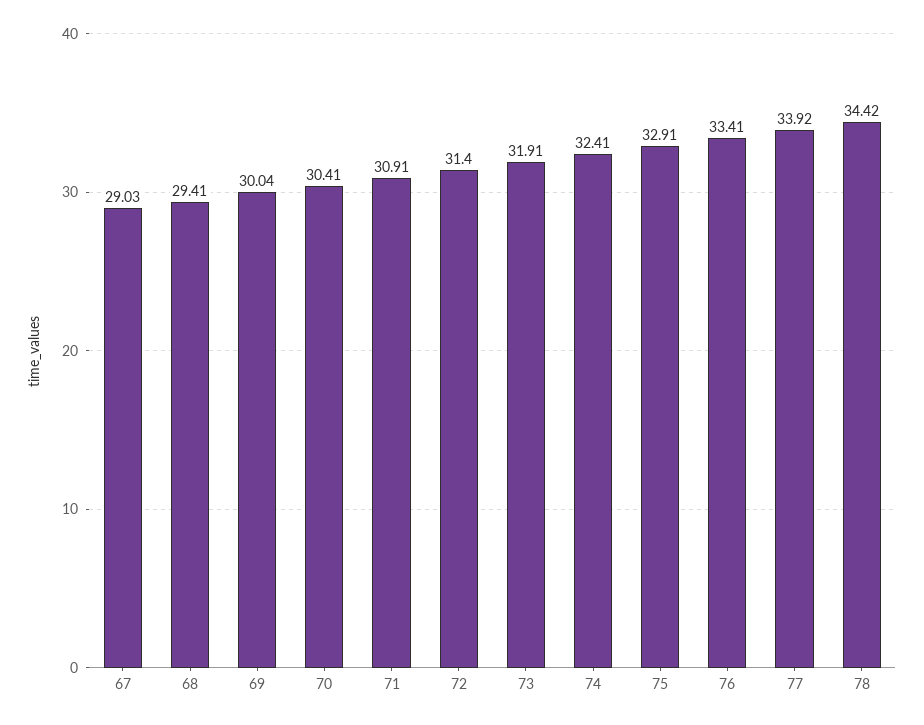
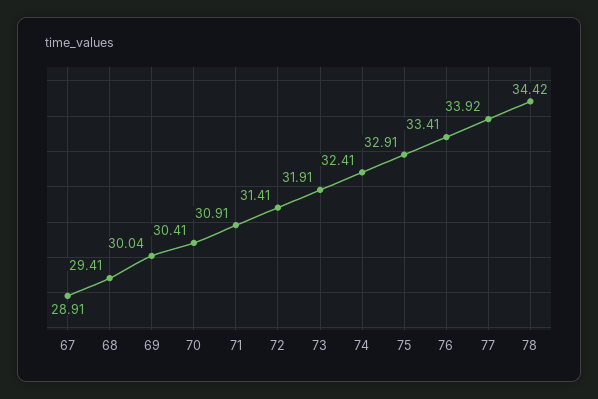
67: 29.03 -> 28.91
72: 31.4 -> 31.41

